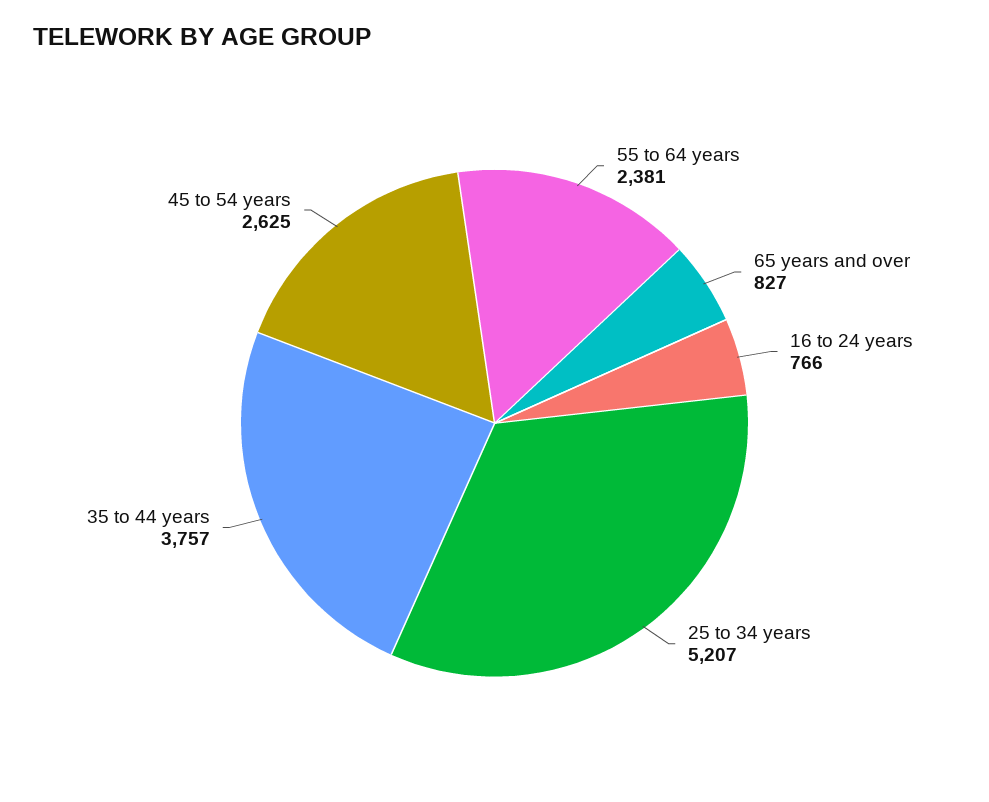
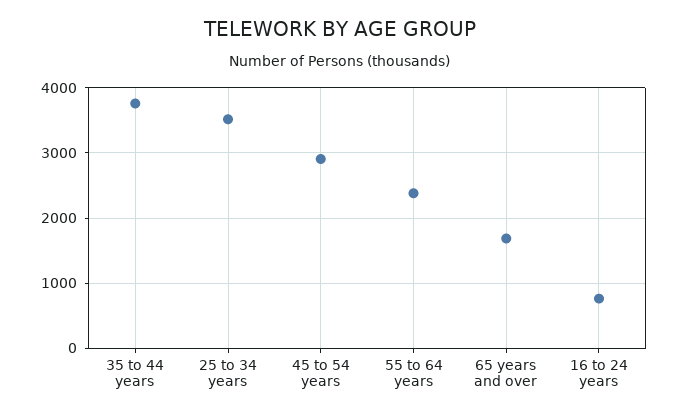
65 years and over: 827 -> 1700
25 to 34 years: 5207 -> 3500
45 to 54 years: 2625 -> 2900

